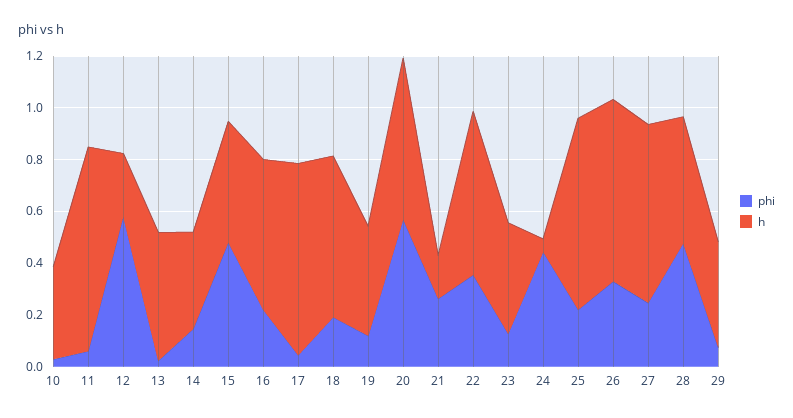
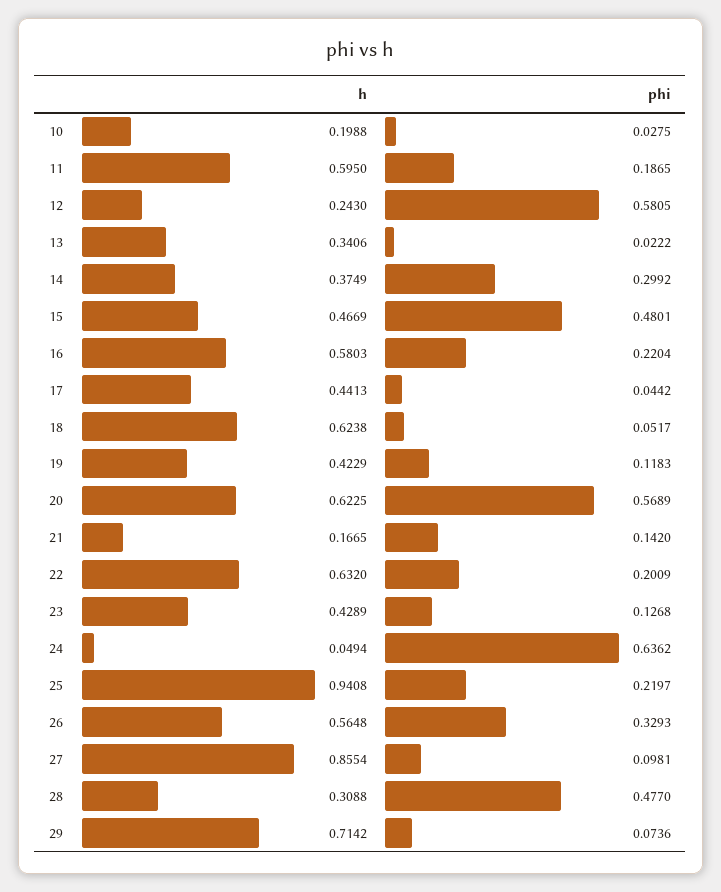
h, 10: 0.35 -> 0.1988
phi, 11: 0.05 -> 0.1865
h, 11: 0.8 -> 0.595
h, 13: 0.5 -> 0.3406
phi, 14: 0.15 -> 0.2992
h, 17: 0.75 -> 0.4413
phi, 18: 0.2 -> 0.0517
phi, 21: 0.25 -> 0.142
phi, 22: 0.35 -> 0.2009
phi, 24: 0.45 -> 0.6362
h, 25: 0.75 -> 0.9408
h, 26: 0.7 -> 0.5648
phi, 27: 0.25 -> 0.0981
h, 27: 0.7 -> 0.8554
h, 28: 0.5 -> 0.3088
h, 29: 0.4 -> 0.7142

